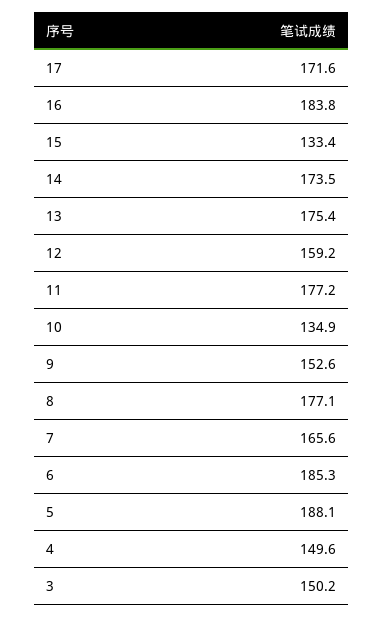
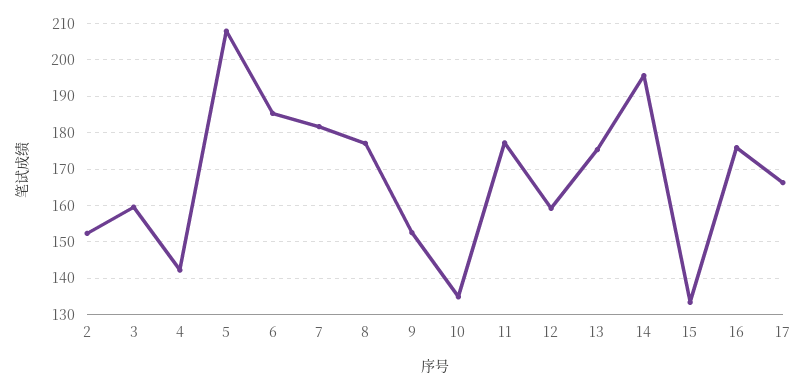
17: 171.6 -> 166
16: 183.8 -> 176
14: 173.5 -> 196
7: 165.6 -> 182
5: 188.1 -> 208
4: 149.6 -> 142
3: 150.2 -> 160
2: none -> 152

